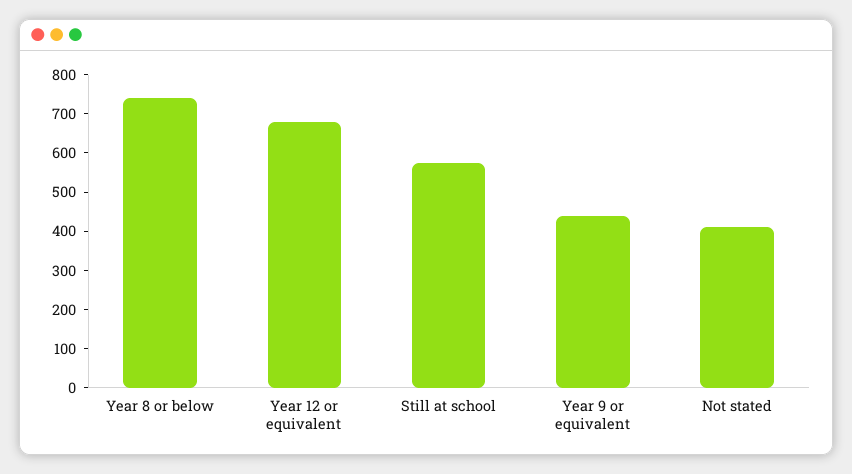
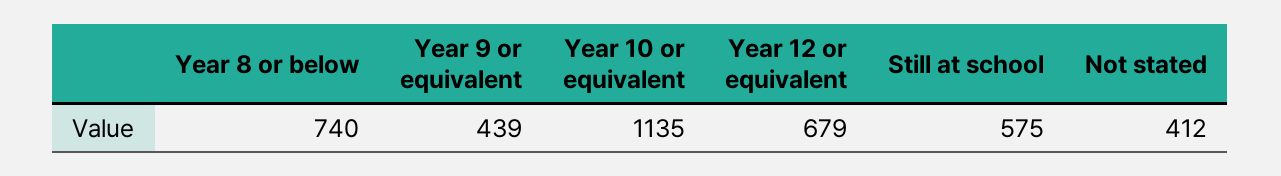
Year 10 or equivalent: none -> 1135

